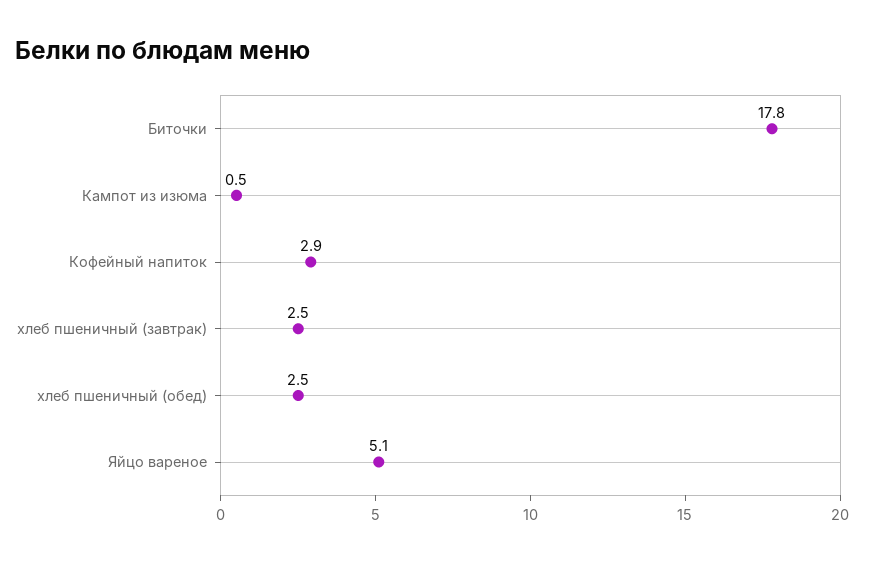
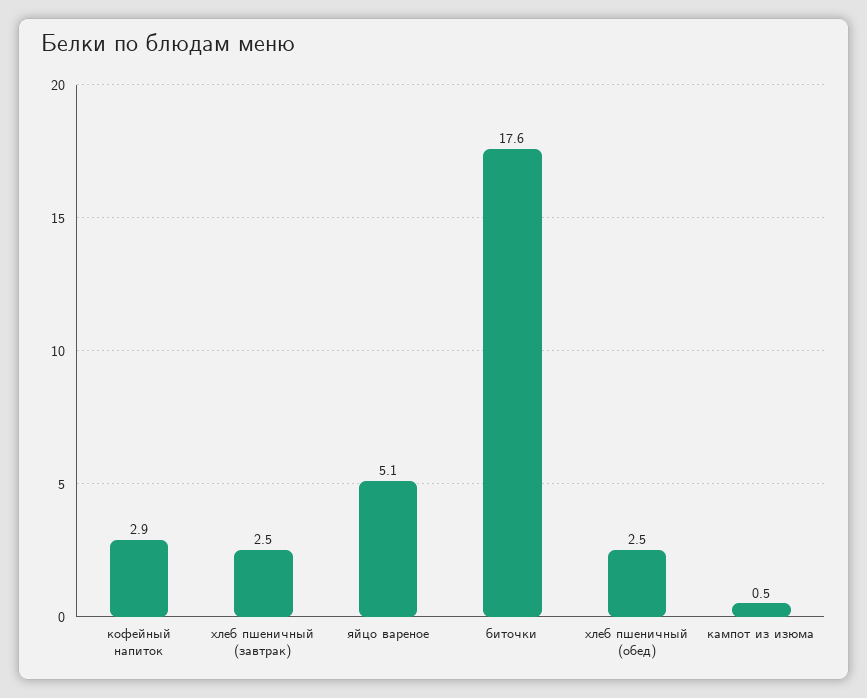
Биточки: 17.8 -> 17.6

